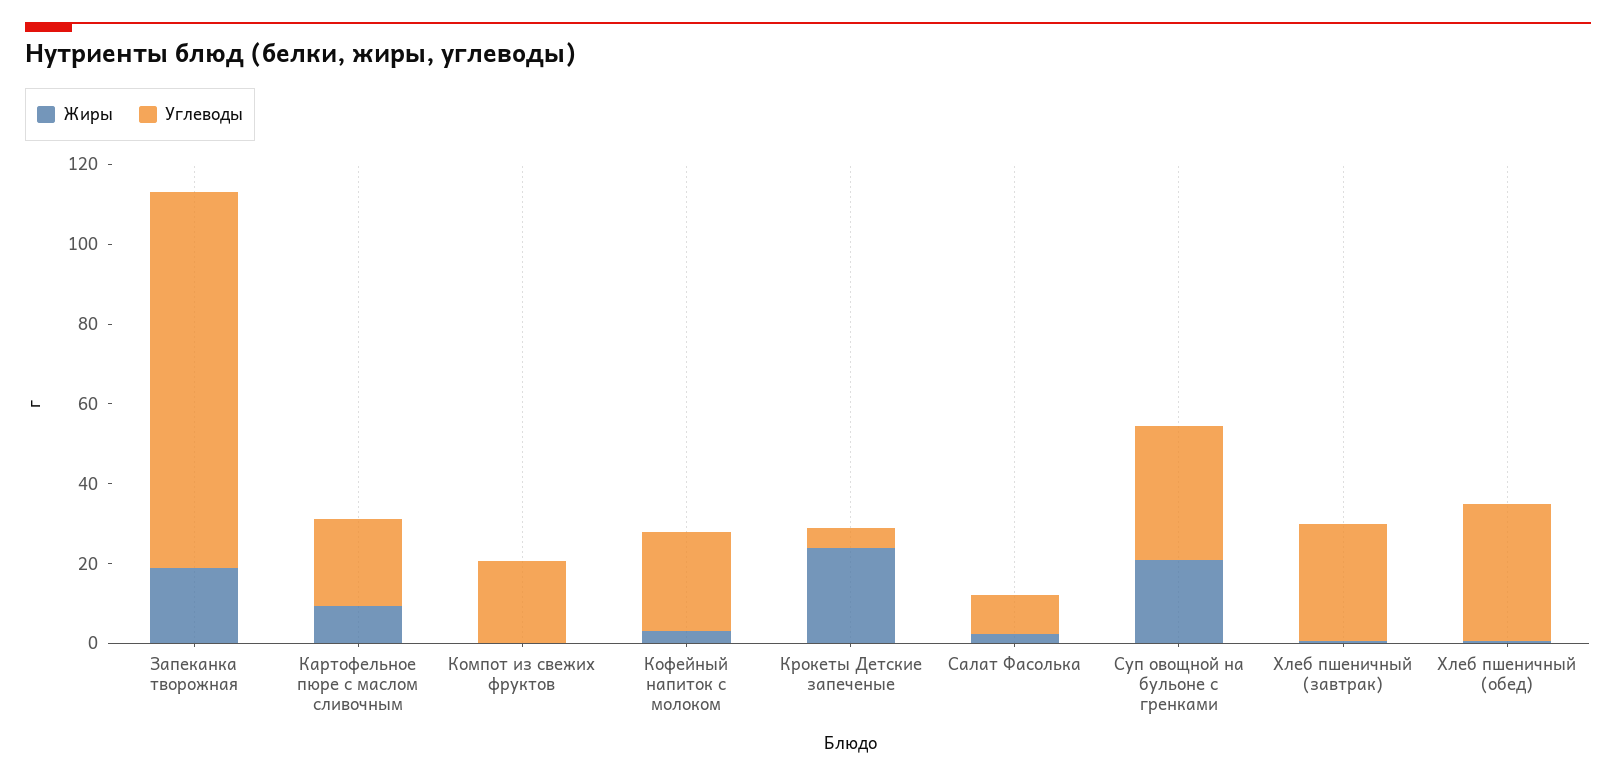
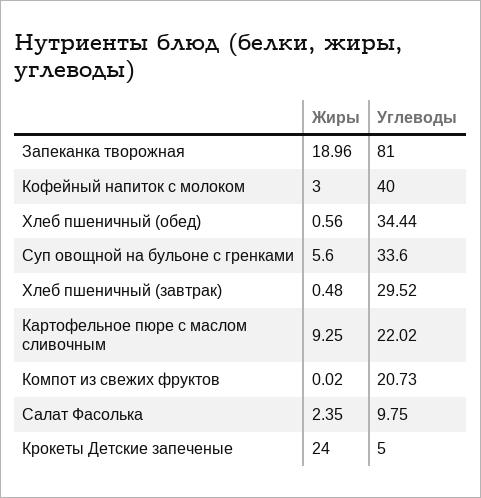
Углеводы, Запеканка творожная: 95 -> 81
Углеводы, Кофейный напиток с молоком: 25 -> 40
Жиры, Суп овощной на бульоне с гренками: 20 -> 5.6

